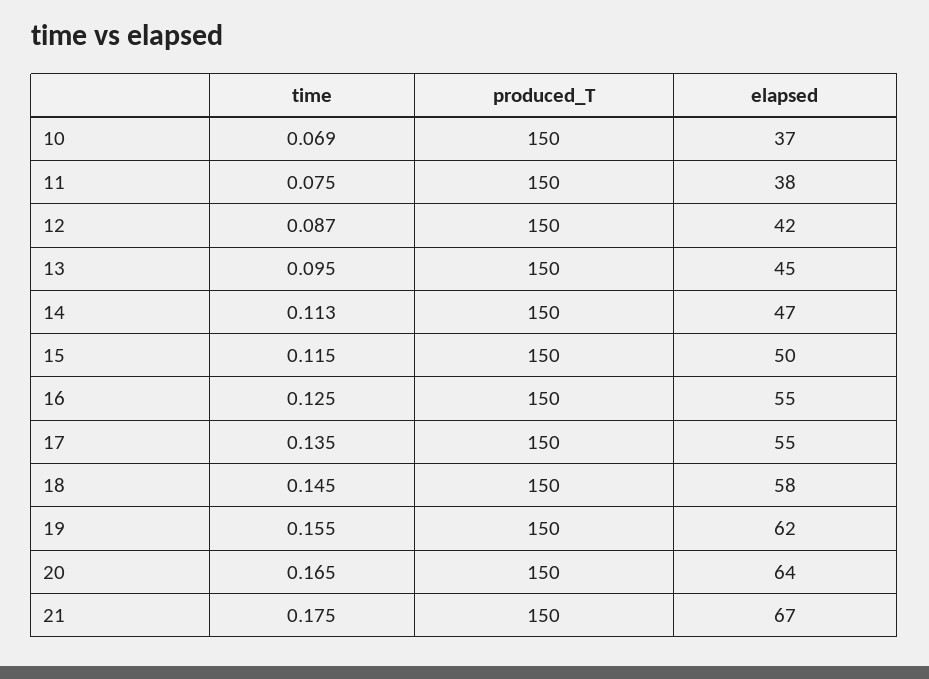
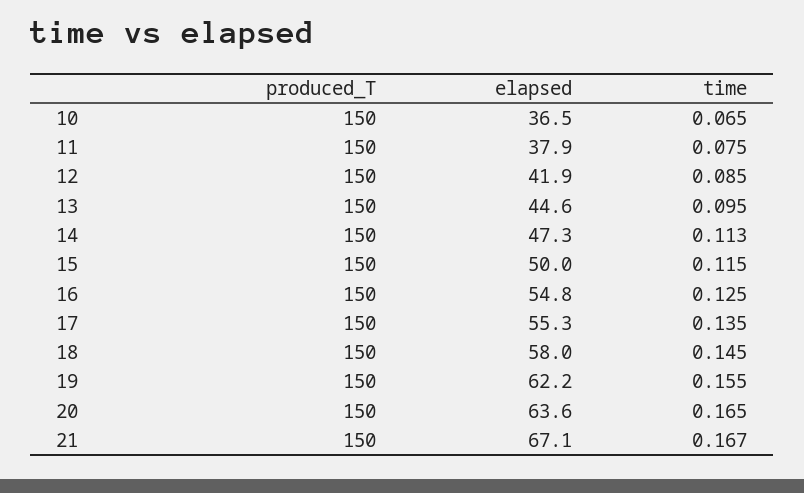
time, 10: 0.069 -> 0.065
time, 12: 0.087 -> 0.085
time, 21: 0.175 -> 0.167

